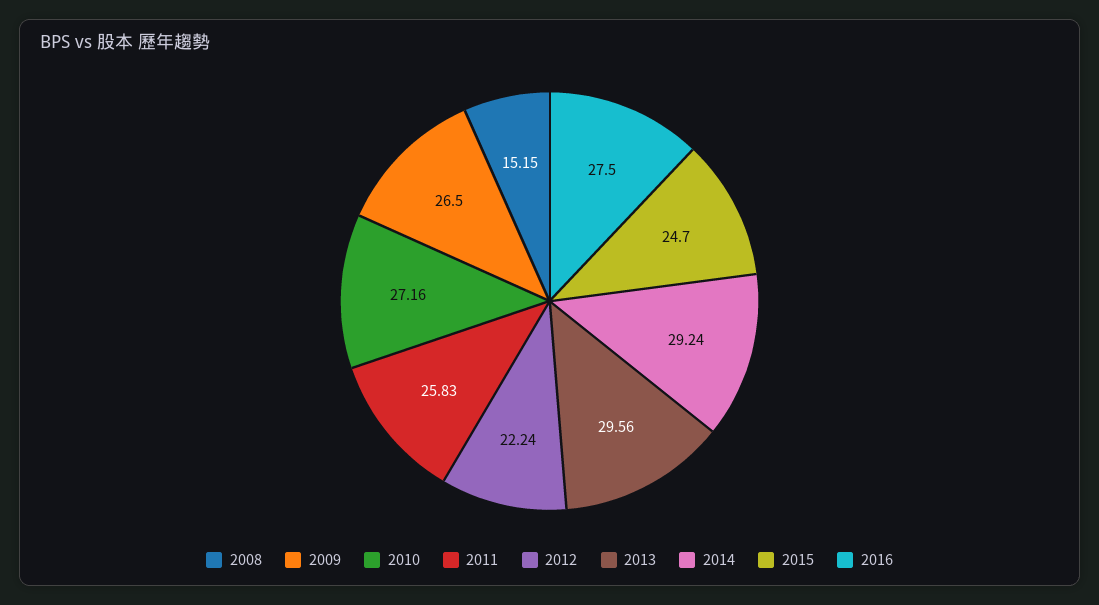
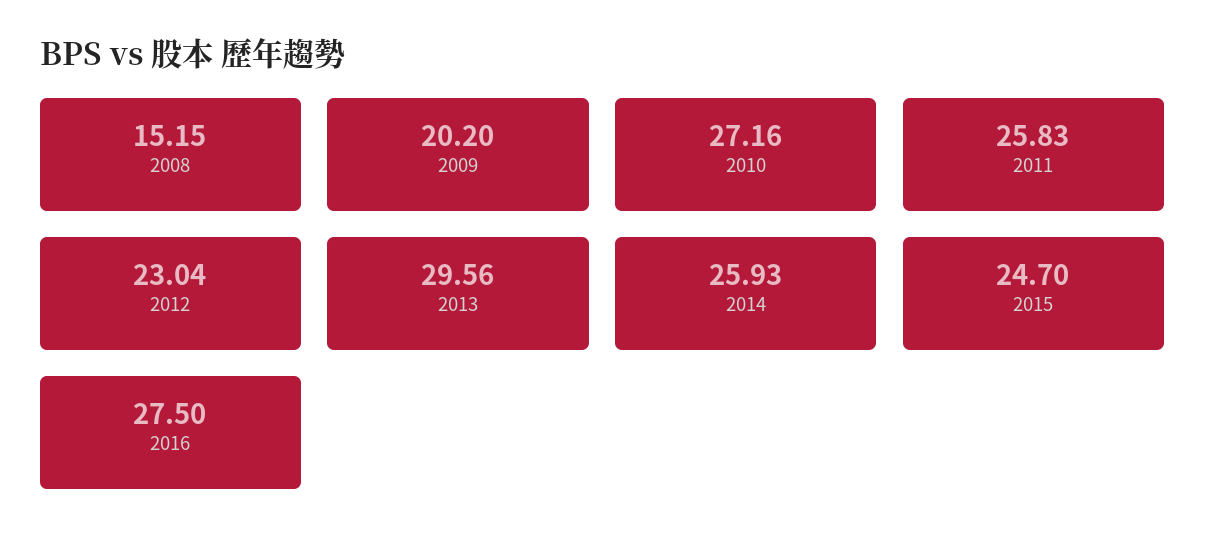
2009: 26.5 -> 20.2
2012: 22.24 -> 23.04
2014: 29.24 -> 25.93

